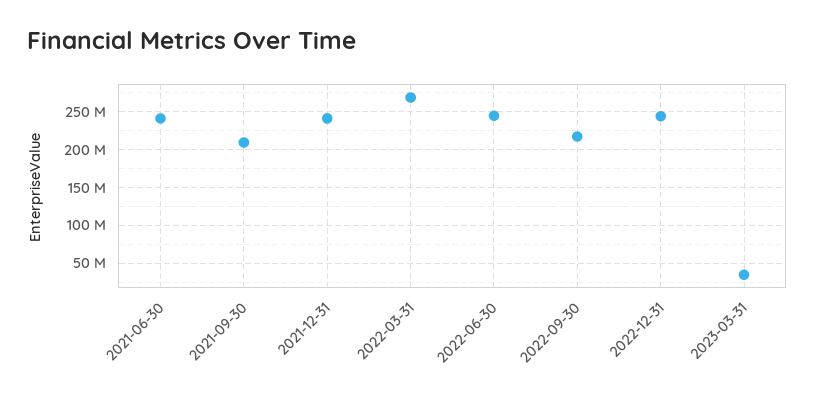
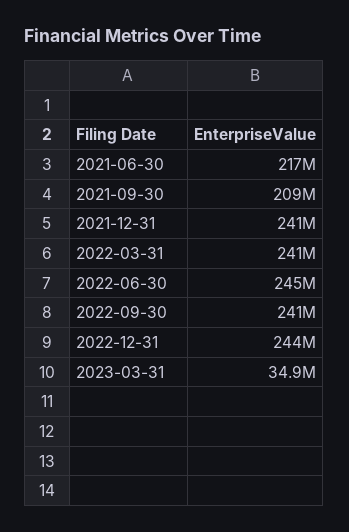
2021-06-30: 240000000 -> 217000000
2022-03-31: 270000000 -> 241000000
2022-09-30: 220000000 -> 241000000

